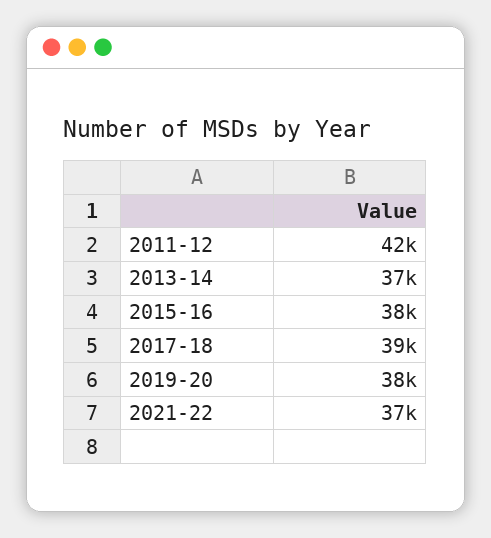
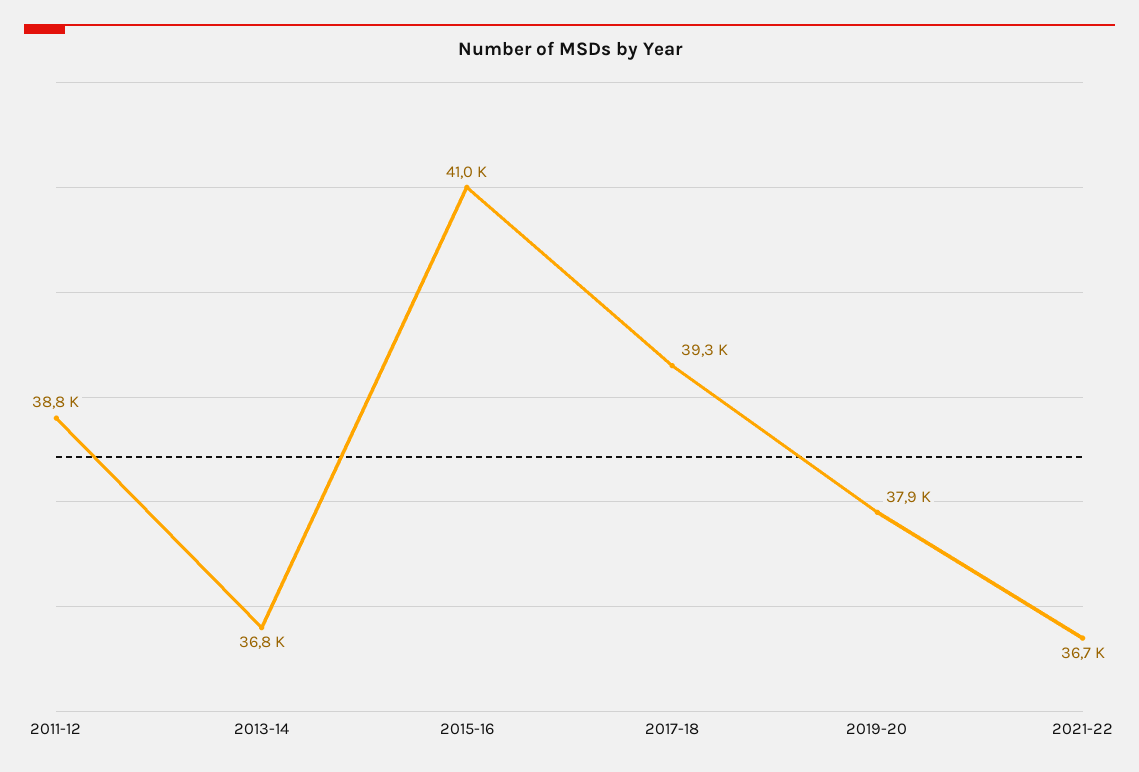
2011-12: 42000 -> 38800
2015-16: 38000 -> 41000

